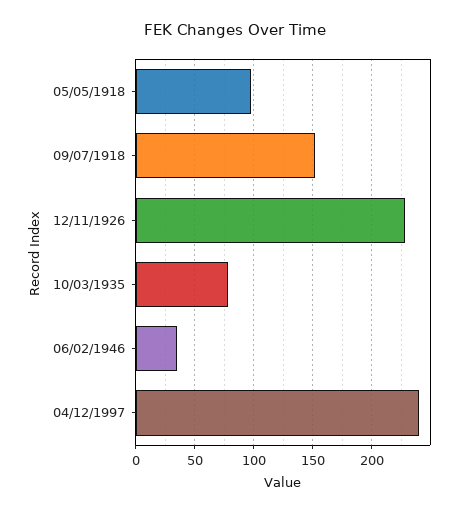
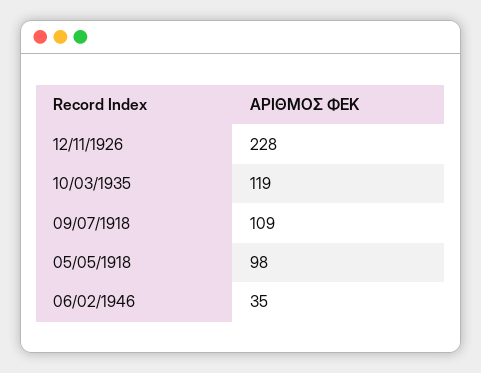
09/07/1918: 150 -> 109
10/03/1935: 80 -> 119
04/12/1997: 240 -> none

